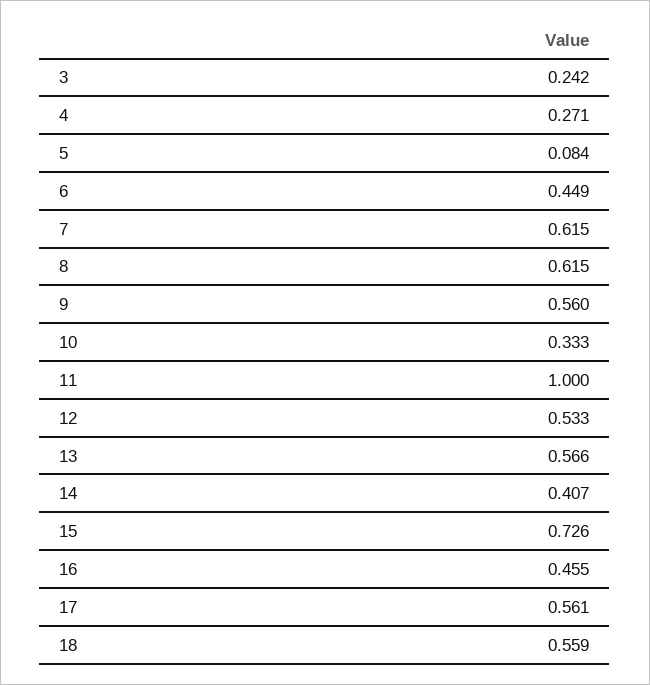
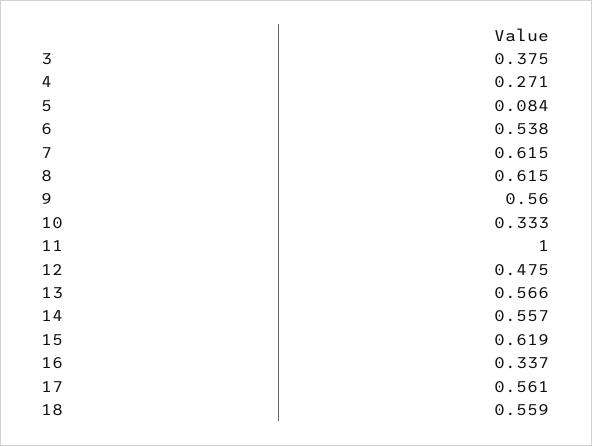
3: 0.242 -> 0.375
6: 0.449 -> 0.538
12: 0.533 -> 0.475
14: 0.407 -> 0.557
15: 0.726 -> 0.619
16: 0.455 -> 0.337

